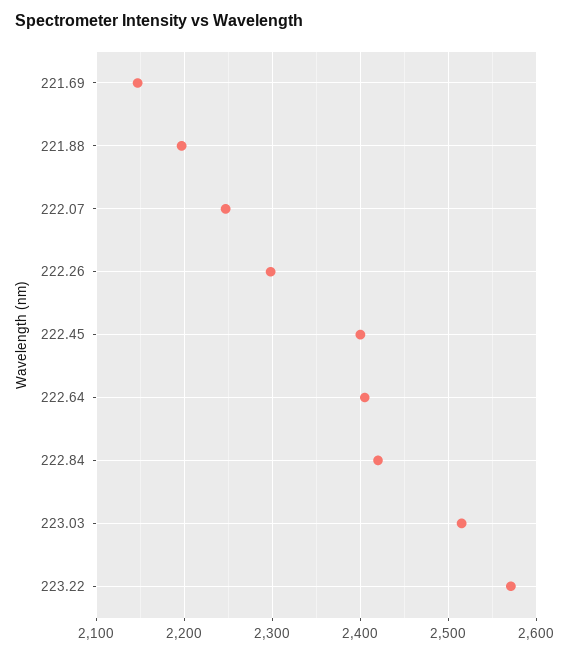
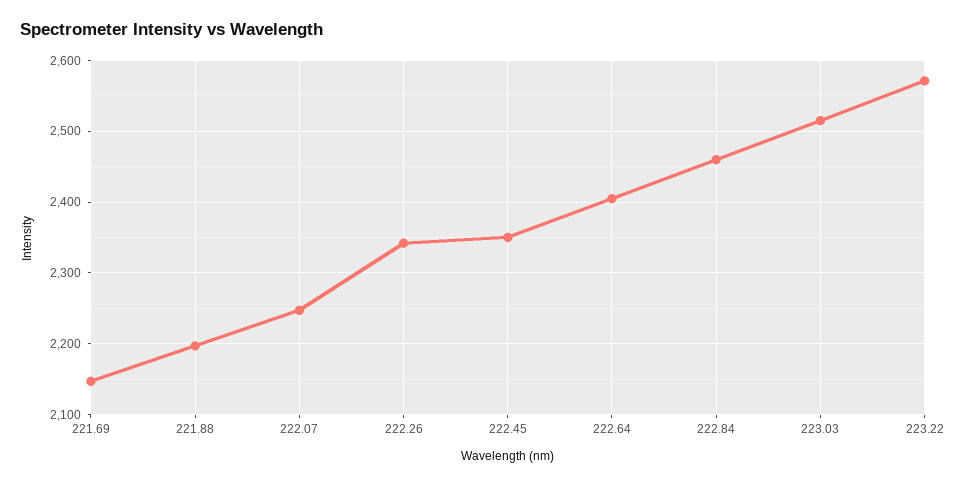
222.26: 2300 -> 2340
222.45: 2400 -> 2350
222.84: 2420 -> 2460

